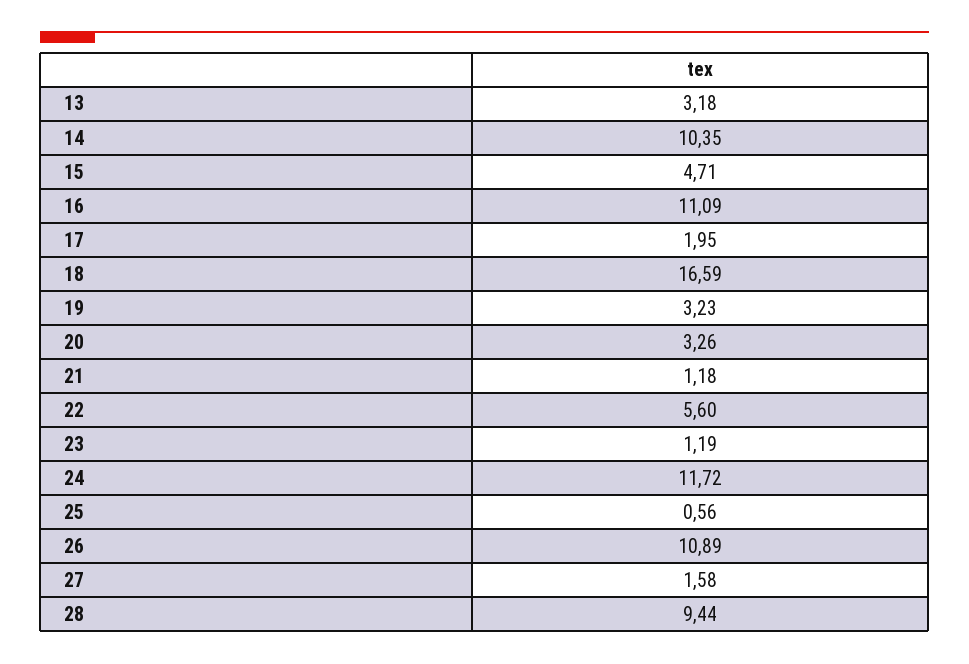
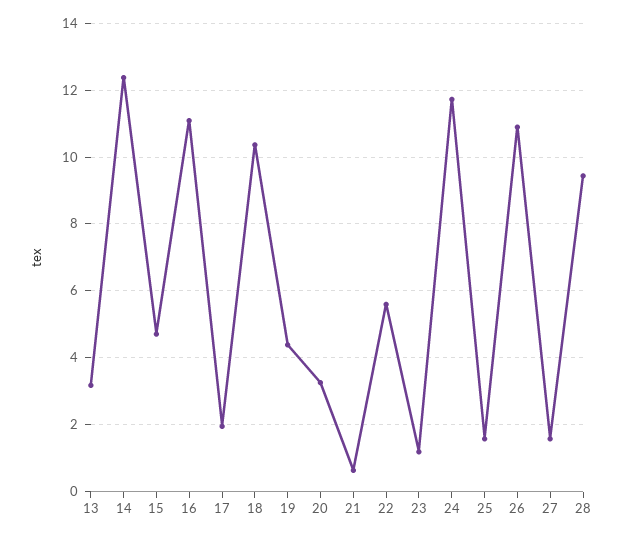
14: 10.35 -> 12.4
18: 16.59 -> 10.4
19: 3.23 -> 4.4
21: 1.18 -> 0.6
25: 0.56 -> 1.6

